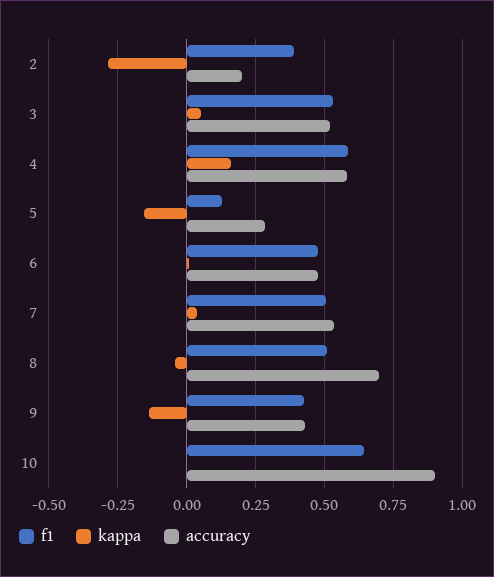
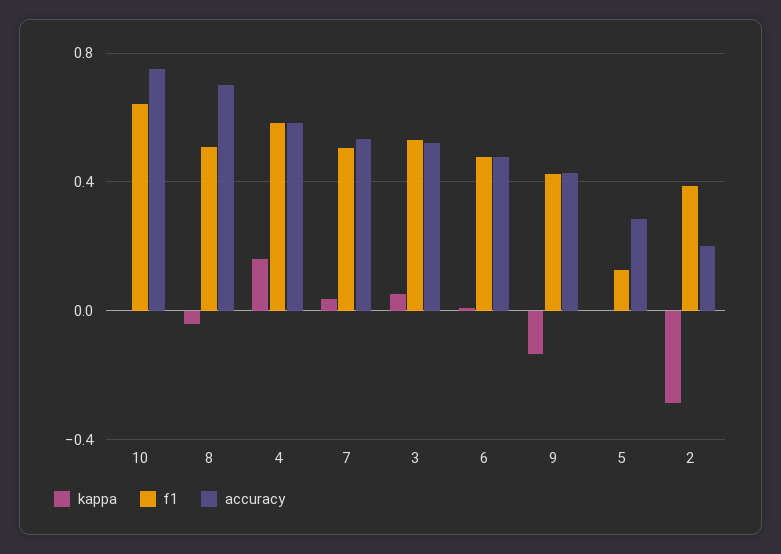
kappa, 5: -0.15 -> 0
accuracy, 10: 0.9 -> 0.75

